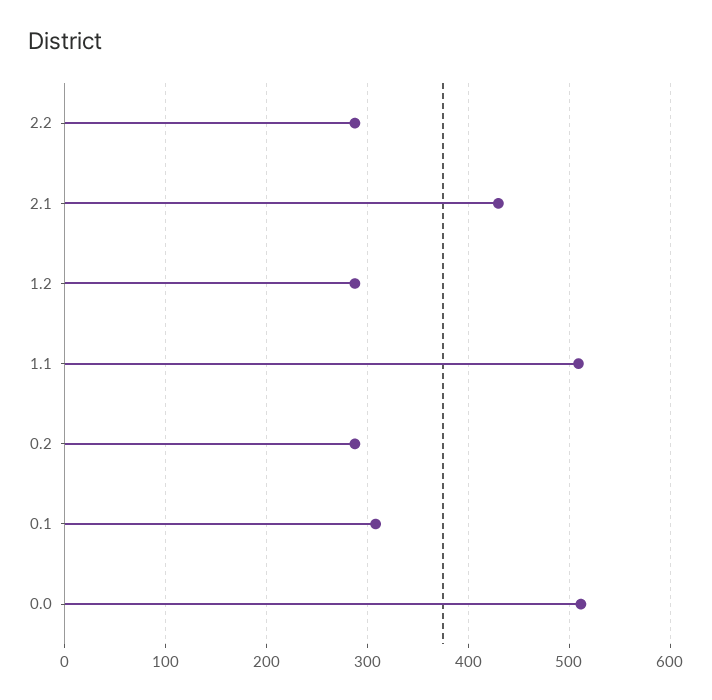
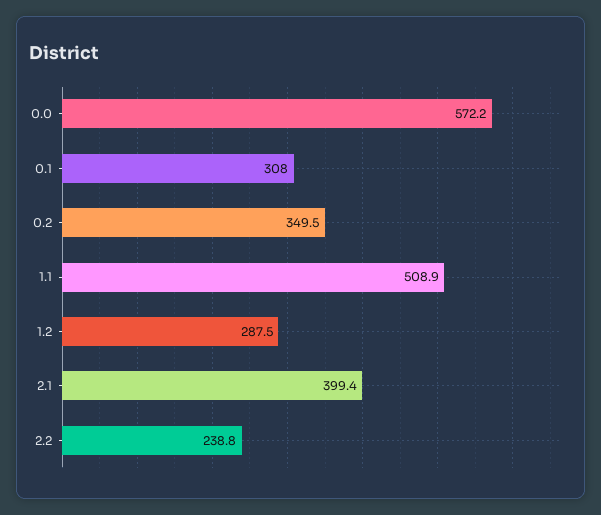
2.2: 290 -> 238.8
2.1: 430 -> 399.4
0.2: 290 -> 349.5
0.0: 510 -> 572.2

